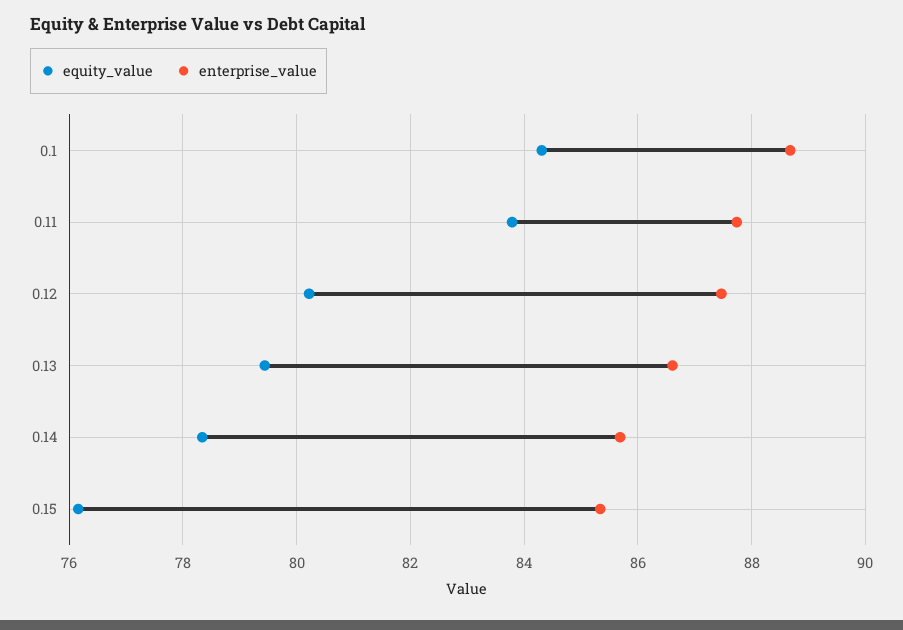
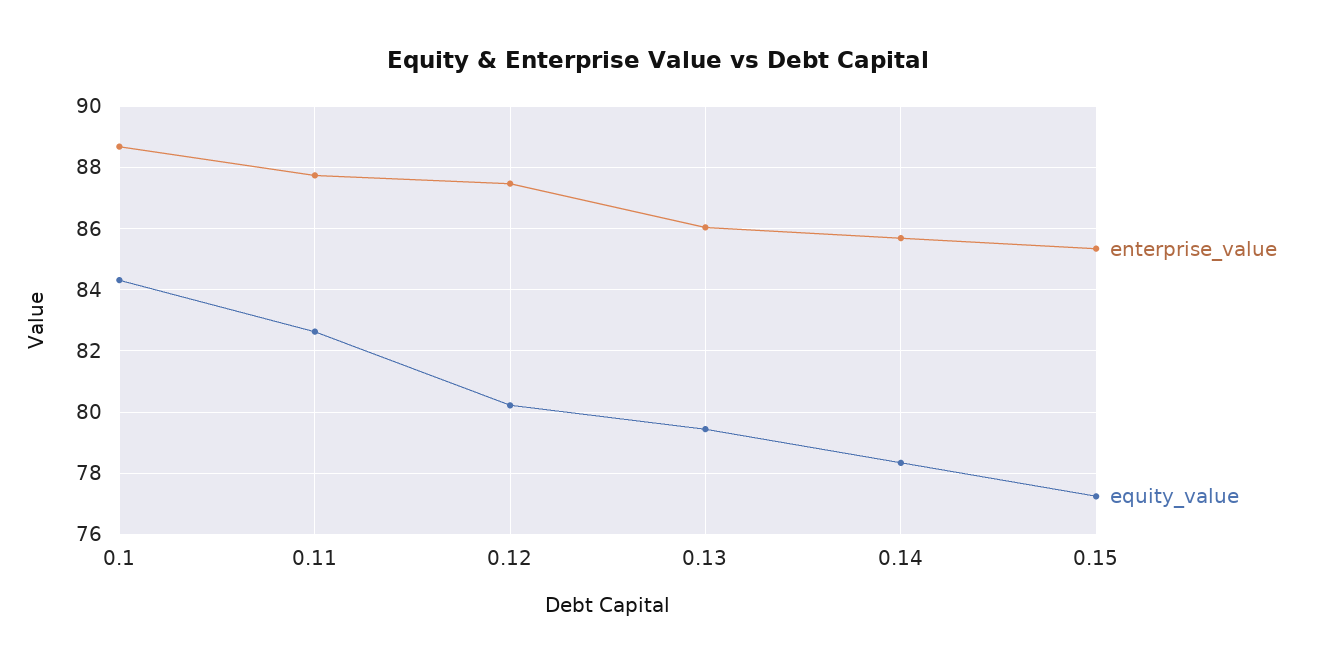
equity_value, 0.11: 83.8 -> 82.6
enterprise_value, 0.13: 86.6 -> 86
equity_value, 0.15: 76.2 -> 77.2

